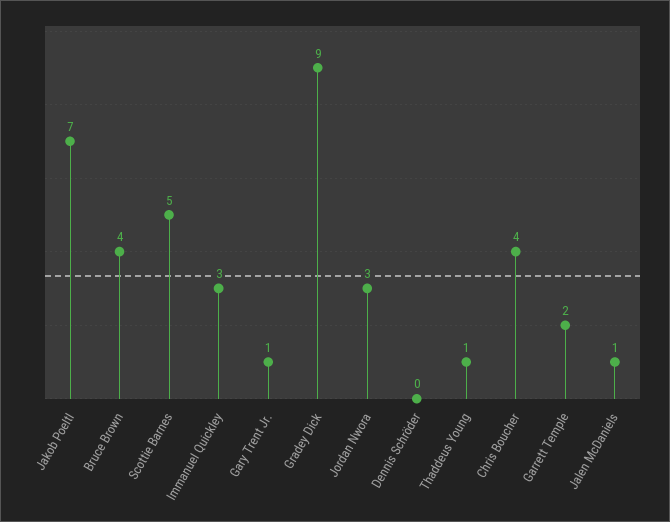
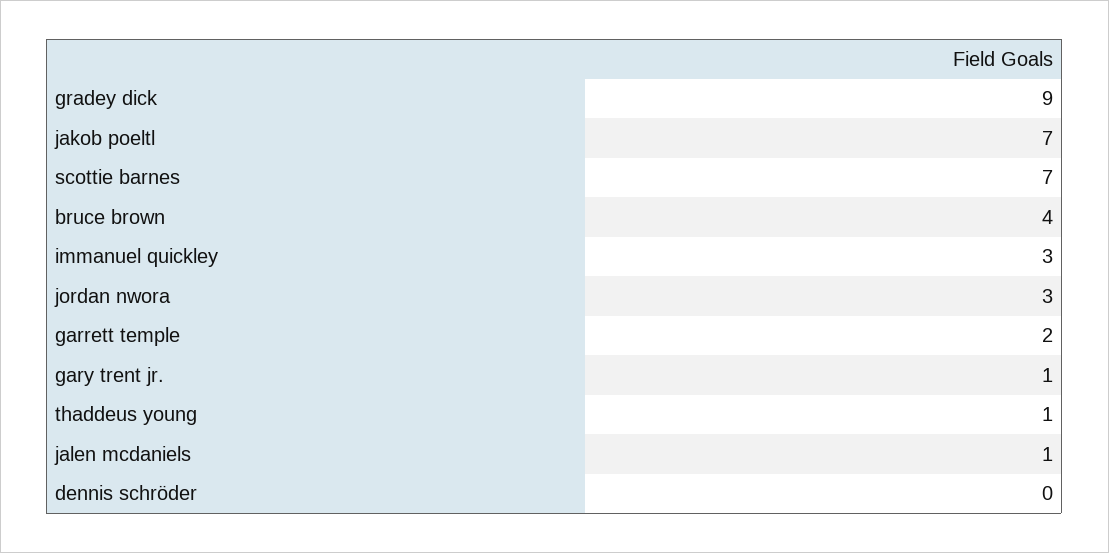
Scottie Barnes: 5 -> 7
Chris Boucher: 4 -> none

